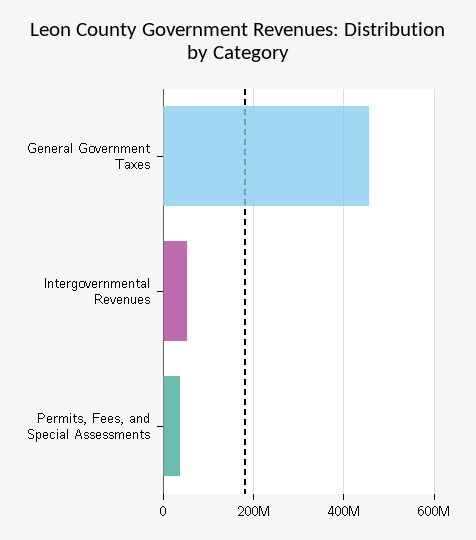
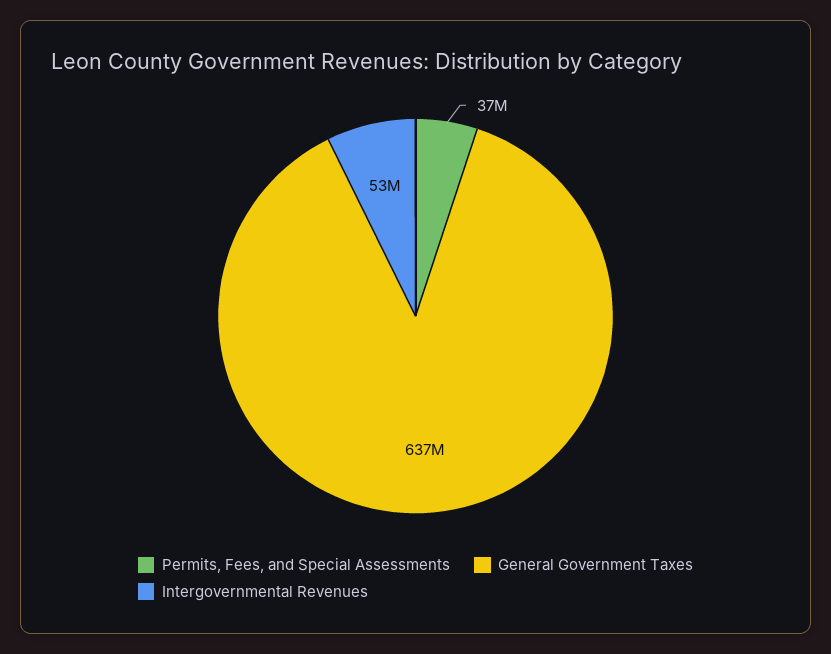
General Government Taxes: 460000000 -> 637000000

